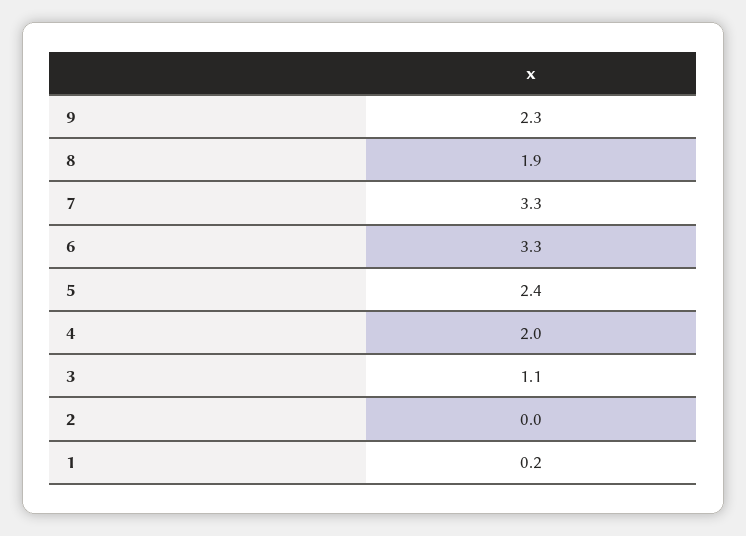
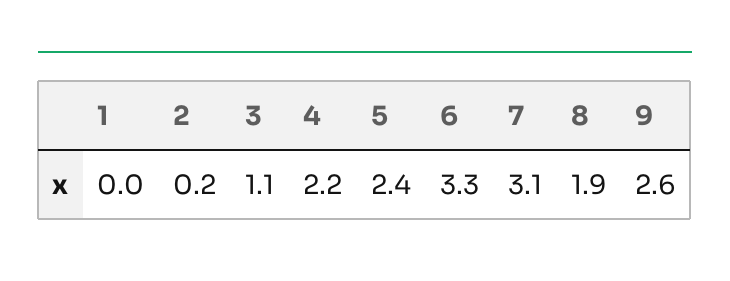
9: 2.3 -> 2.6
7: 3.3 -> 3.1
4: 2 -> 2.2
2: 0 -> 0.2
1: 0.2 -> 0

